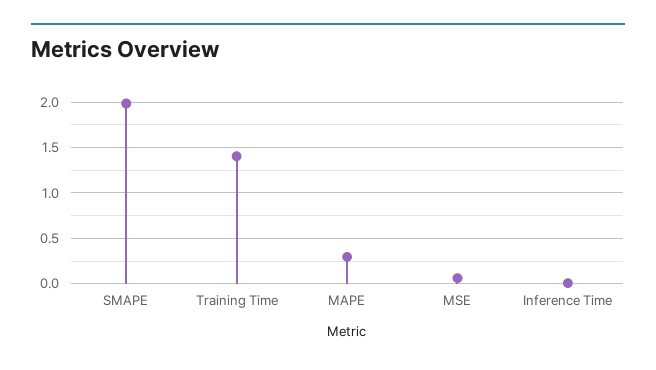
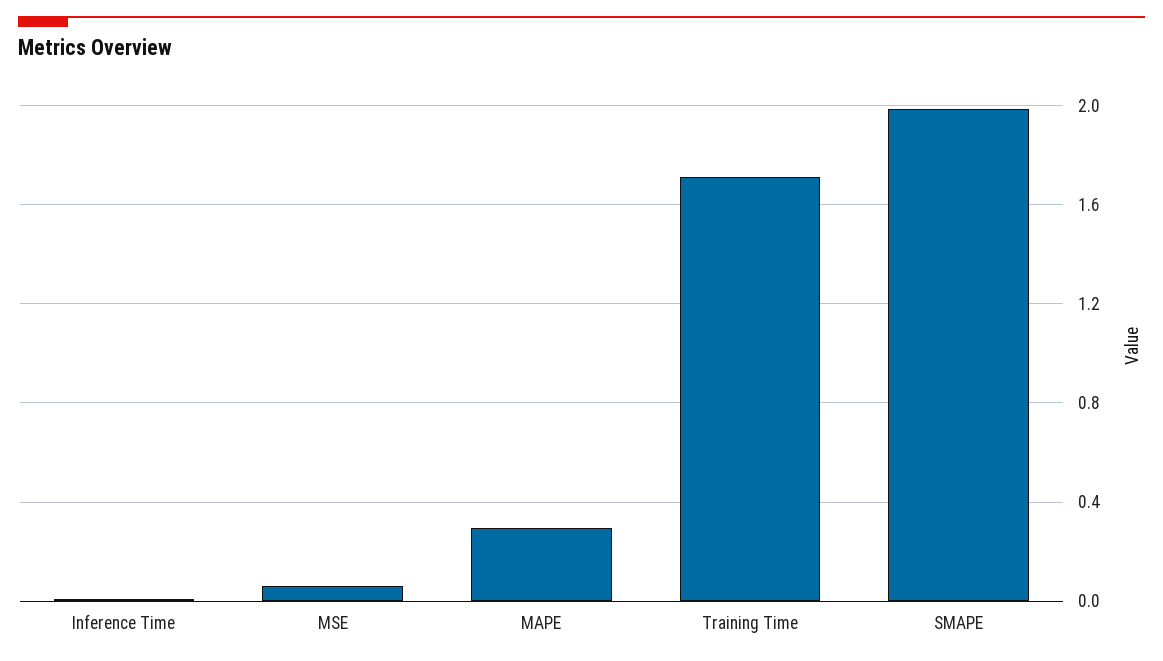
Training Time: 1.4 -> 1.7

